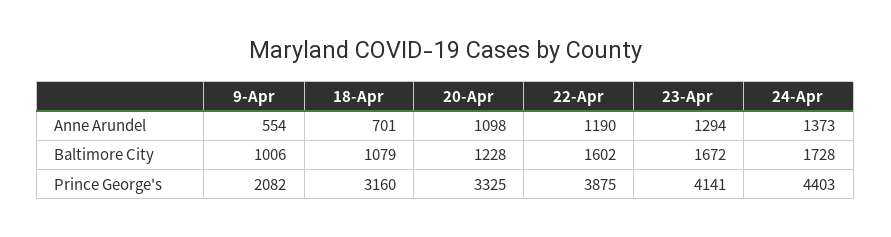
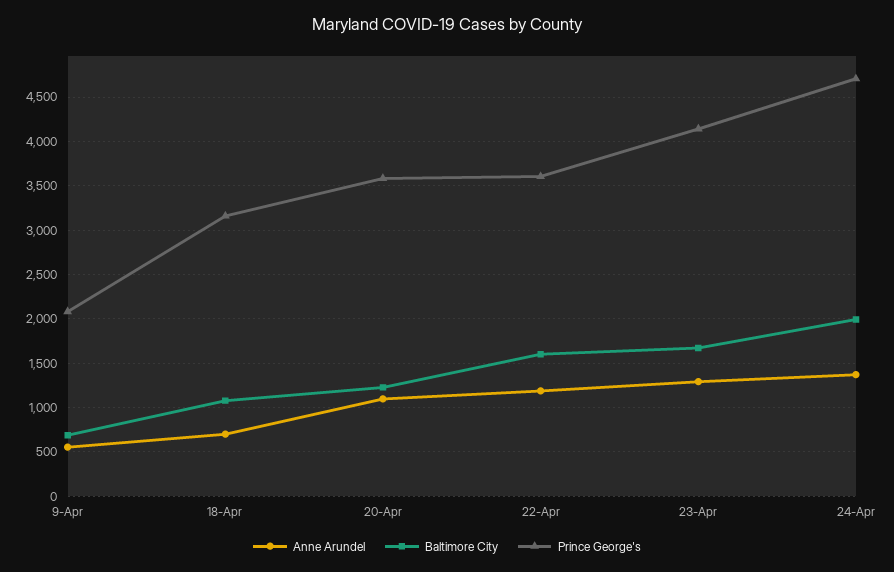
Baltimore City, 9-Apr: 1006 -> 700
Baltimore City, 24-Apr: 1728 -> 2000
Prince George's, 20-Apr: 3325 -> 3600
Prince George's, 22-Apr: 3875 -> 3600
Prince George's, 24-Apr: 4403 -> 4700

